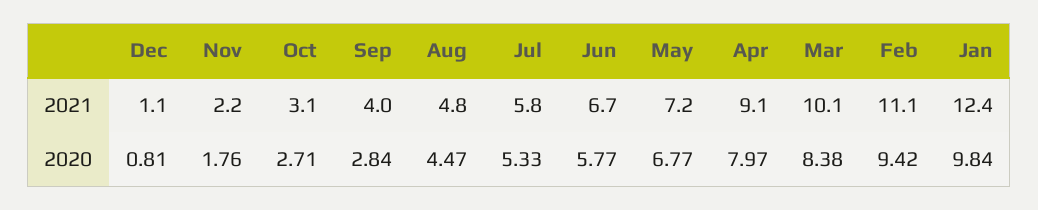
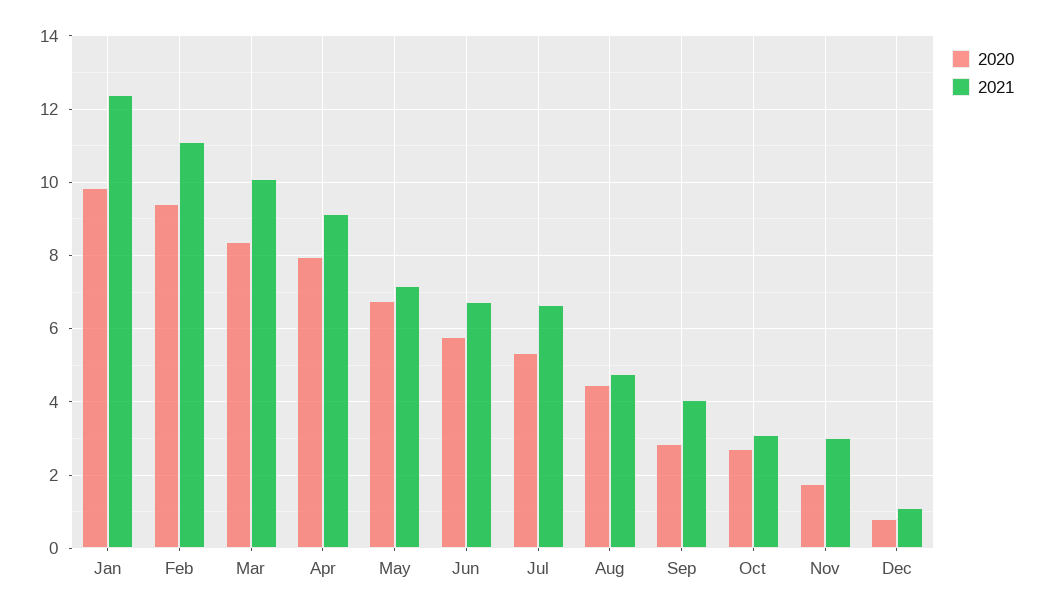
2021, Nov: 2.2 -> 3
2021, Jul: 5.8 -> 6.6

